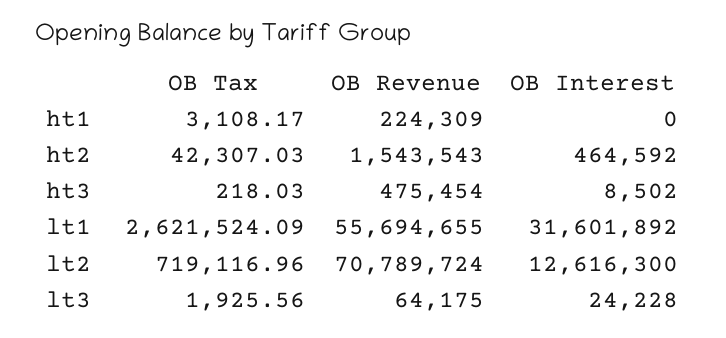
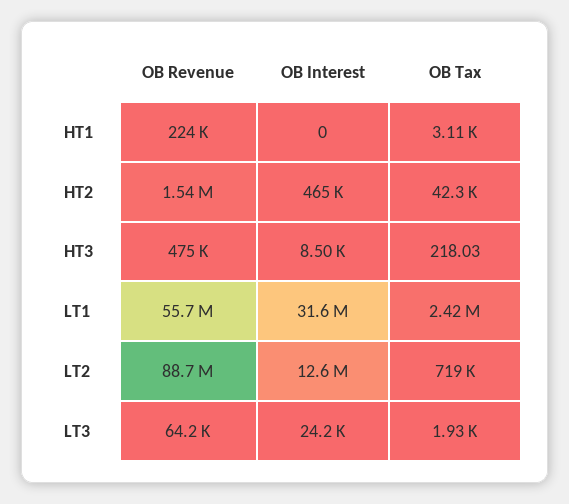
OB Tax, lt1: 2621524.09 -> 2420000
OB Revenue, lt2: 70789724 -> 88700000

